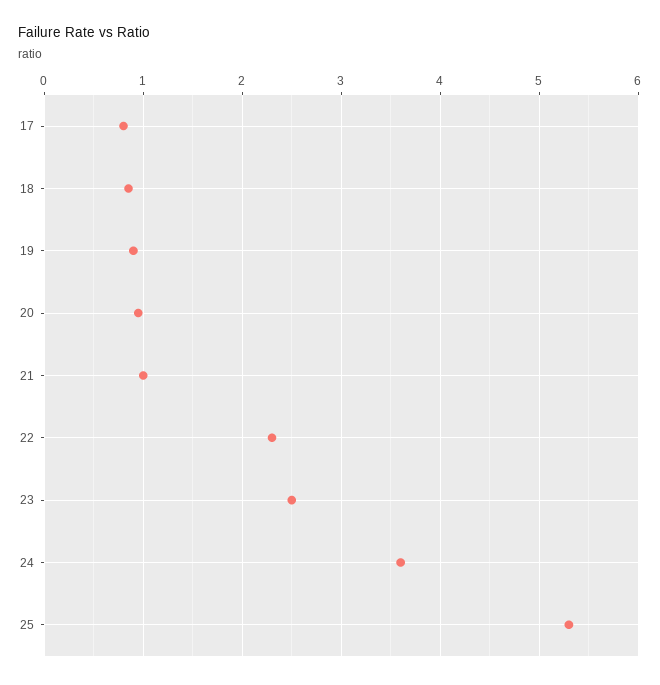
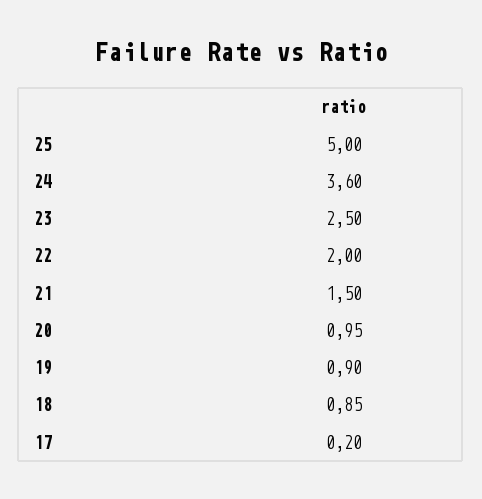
17: 0.8 -> 0.2
21: 1 -> 1.5
22: 2.3 -> 2
25: 5.3 -> 5

